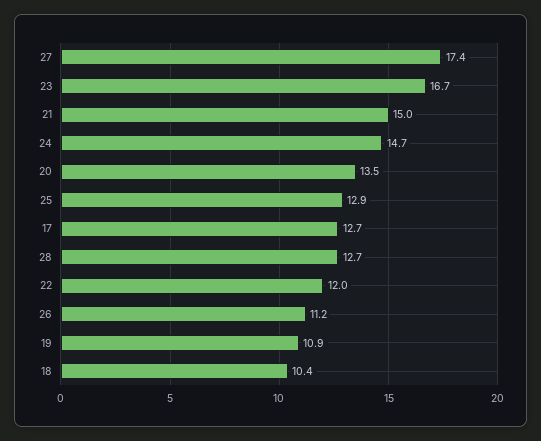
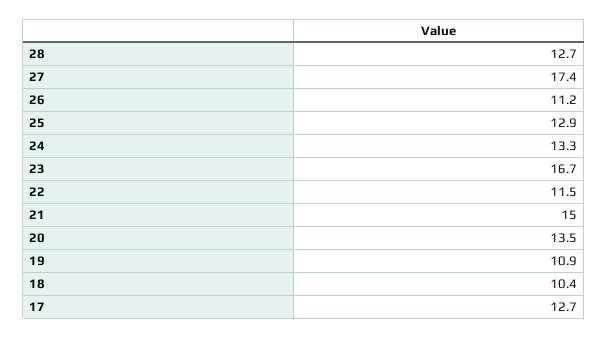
24: 14.7 -> 13.3
22: 12 -> 11.5

